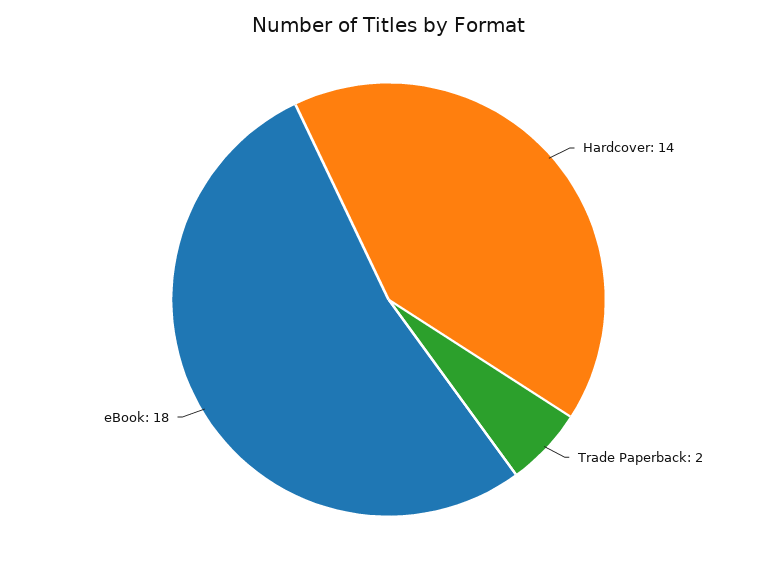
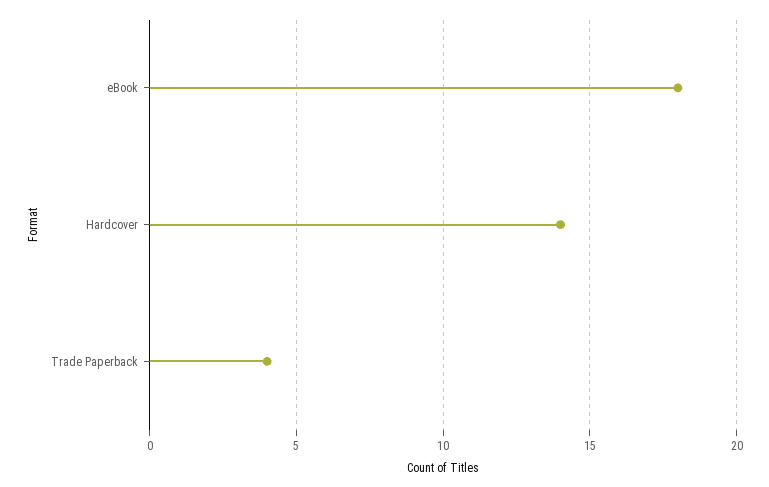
Trade Paperback: 2 -> 4

